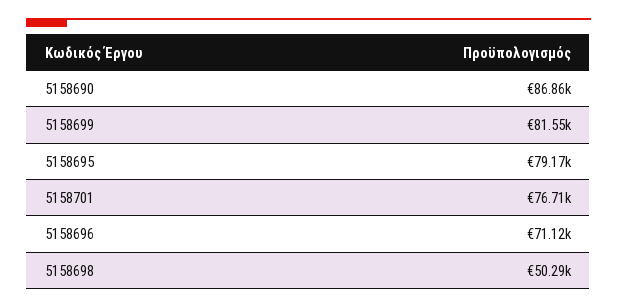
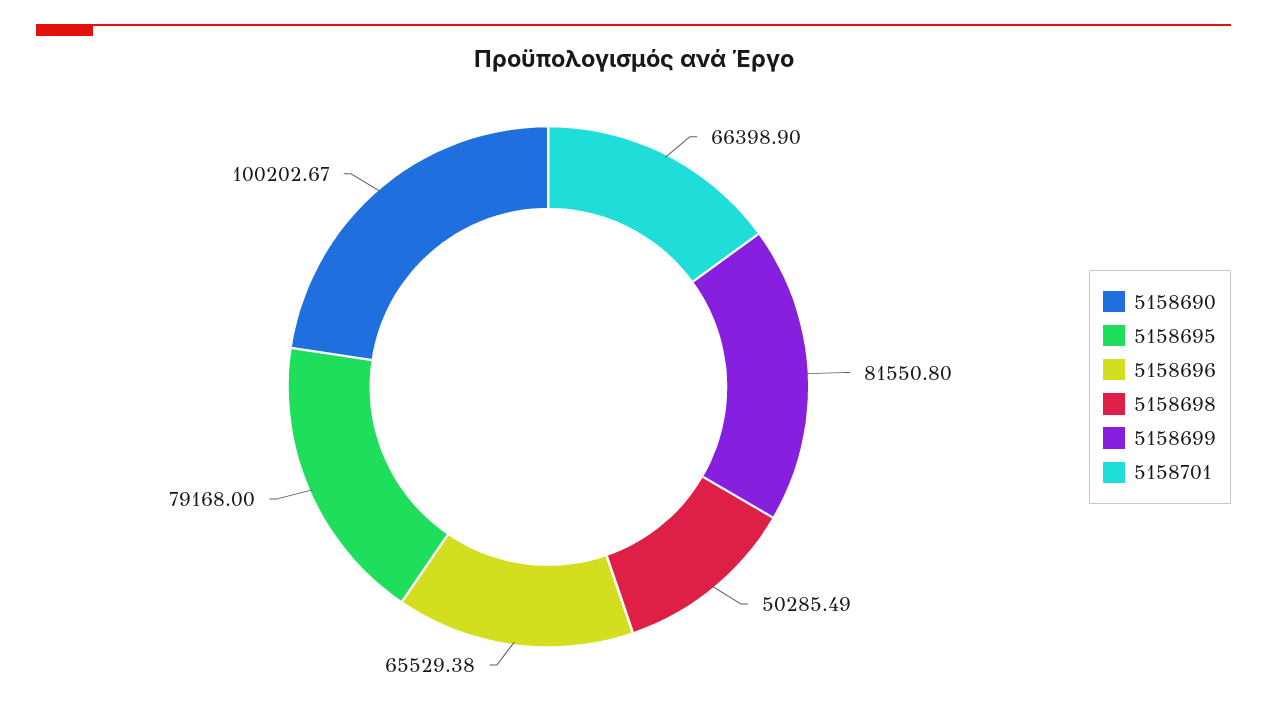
5158690: 86860 -> 100202.67
5158701: 76710 -> 66398.9
5158696: 71120 -> 65529.38

